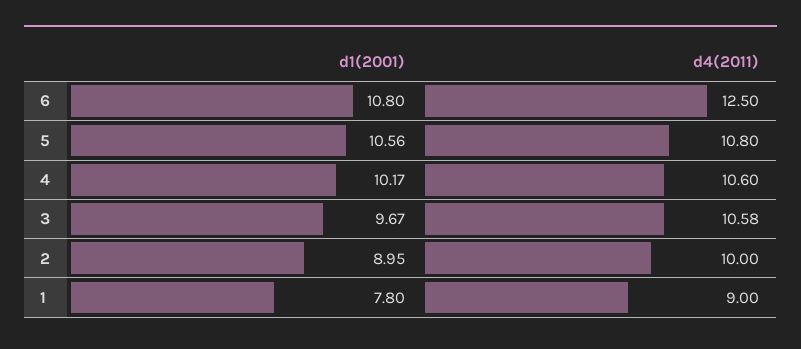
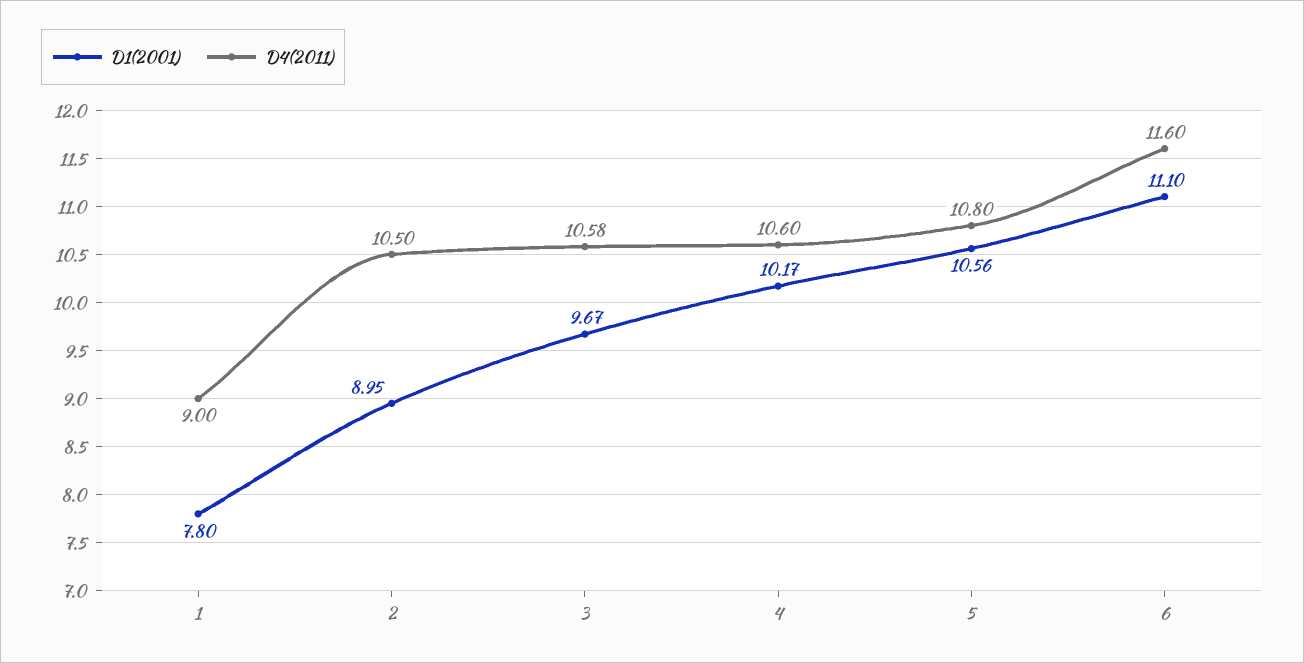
d1(2001), 6: 10.8 -> 11.1
d4(2011), 6: 12.5 -> 11.6
d4(2011), 2: 10 -> 10.5

